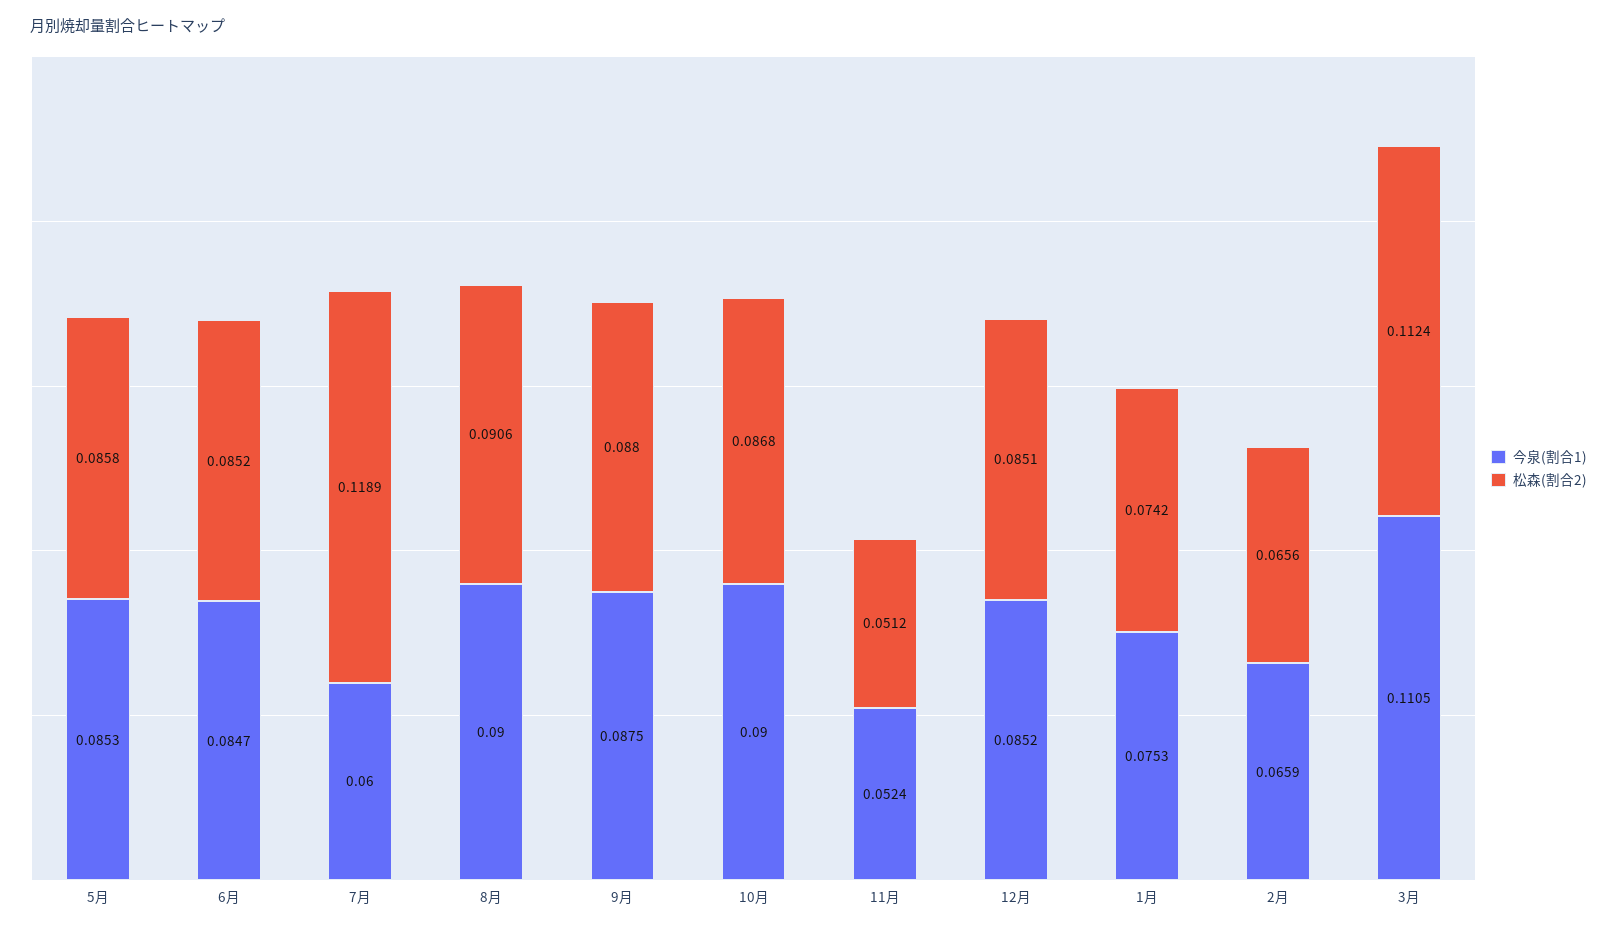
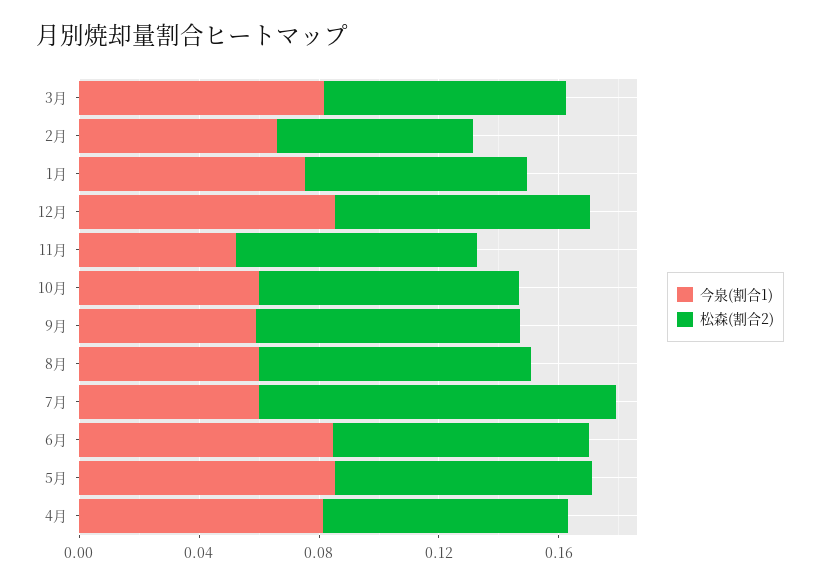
今泉(割合1), 8月: 0.09 -> 0.06
今泉(割合1), 9月: 0.0875 -> 0.06
今泉(割合1), 10月: 0.09 -> 0.06
松森(割合2), 11月: 0.0512 -> 0.08
今泉(割合1), 3月: 0.1105 -> 0.08
松森(割合2), 3月: 0.1124 -> 0.08
今泉(割合1), 4月: none -> 0.08
松森(割合2), 4月: none -> 0.08

